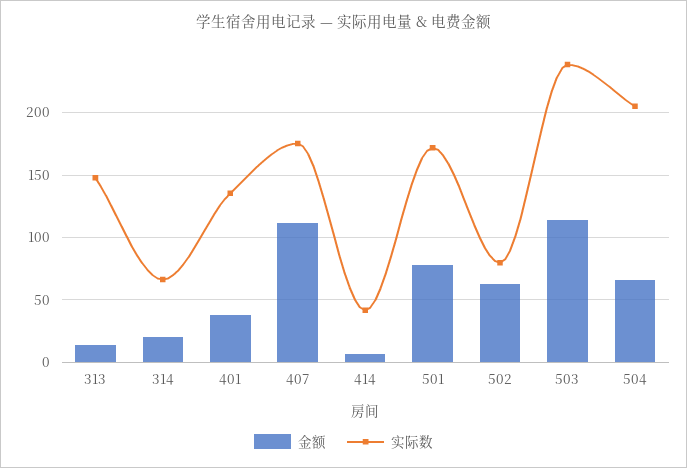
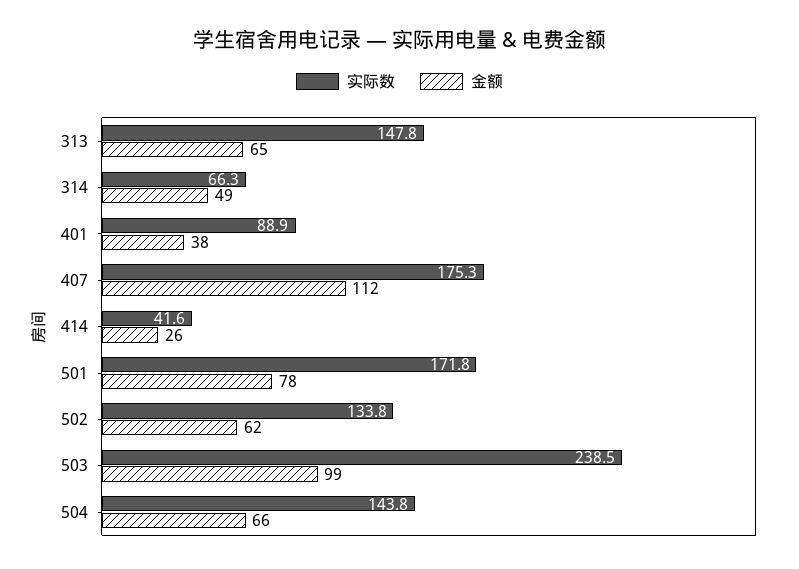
金额, 313: 15 -> 65
金额, 314: 20 -> 49
实际数, 401: 135 -> 88.9
金额, 414: 5 -> 26
实际数, 502: 80 -> 133.8
金额, 503: 115 -> 99
实际数, 504: 205 -> 143.8

